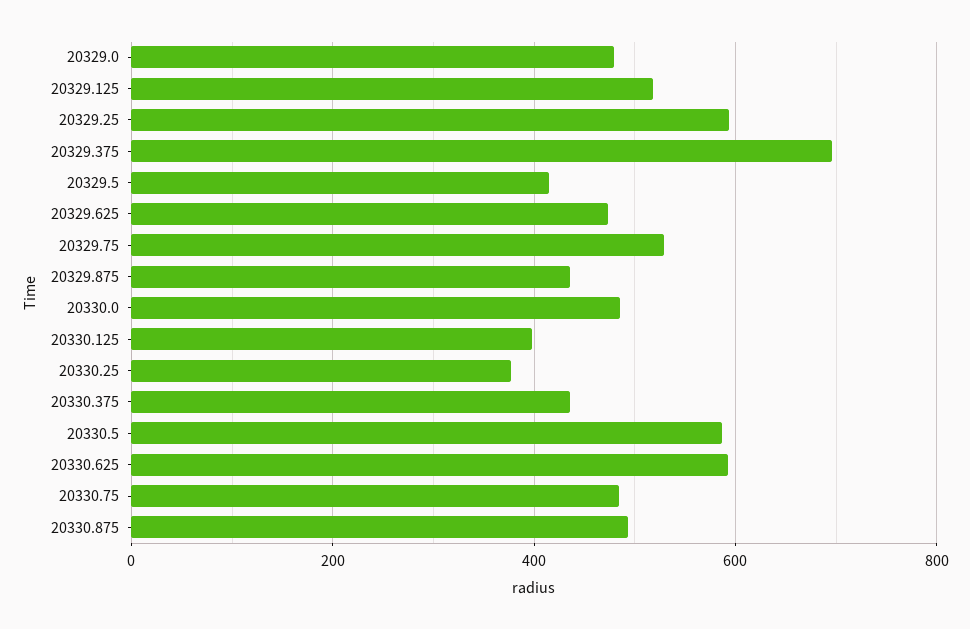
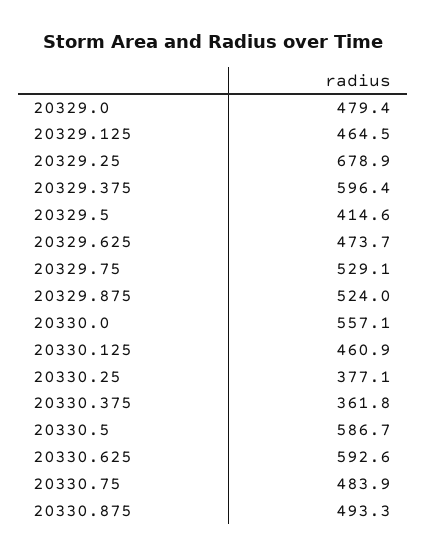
20329.125: 520 -> 464.5
20329.25: 600 -> 678.9
20329.375: 700 -> 596.4
20329.875: 440 -> 524
20330.0: 480 -> 557.1
20330.125: 400 -> 460.9
20330.375: 440 -> 361.8

